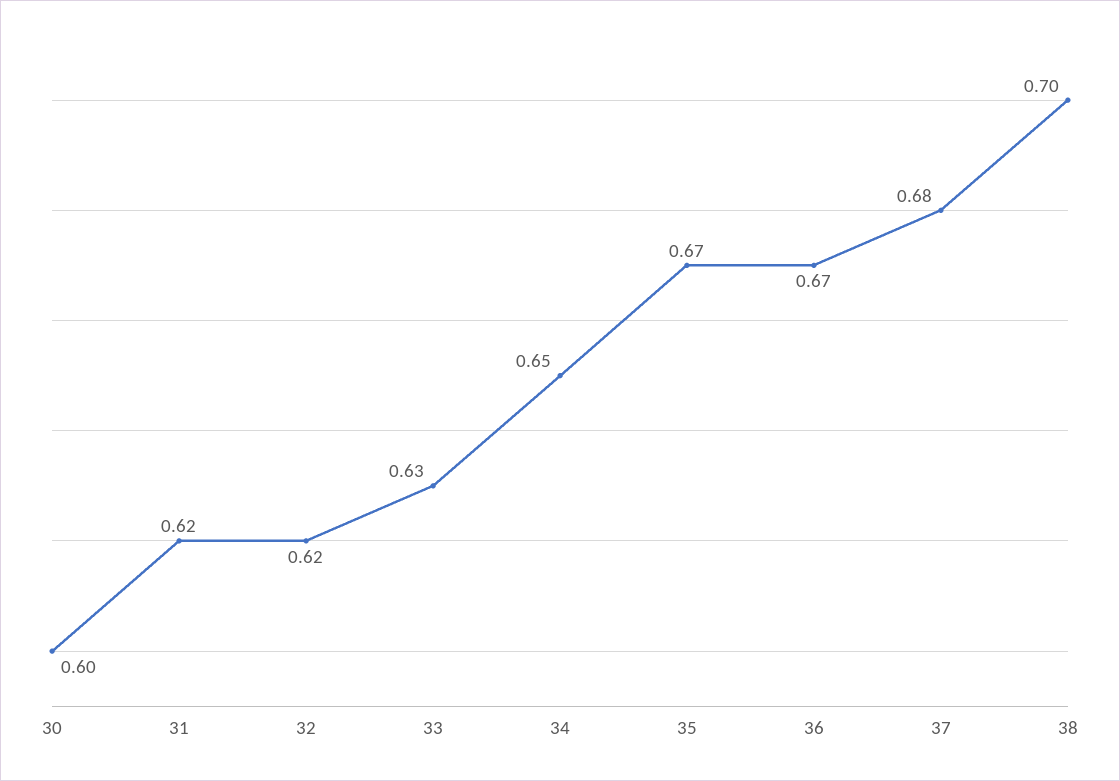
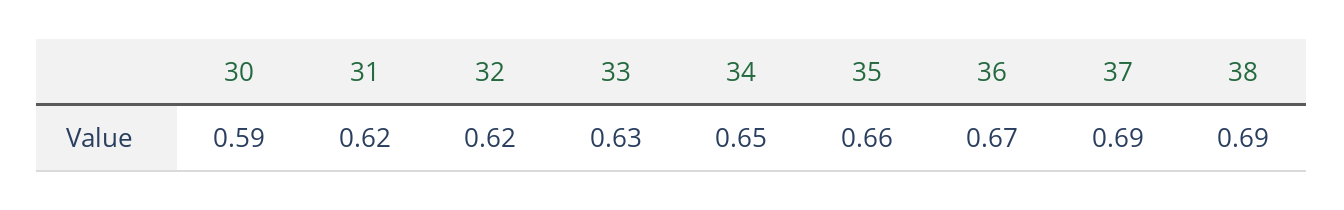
30: 0.6 -> 0.59
35: 0.67 -> 0.66
37: 0.68 -> 0.69
38: 0.7 -> 0.69

